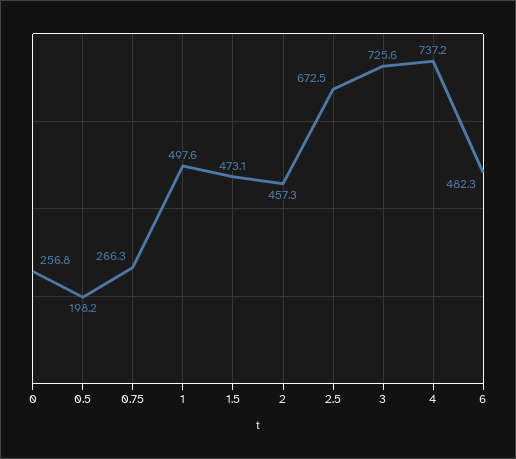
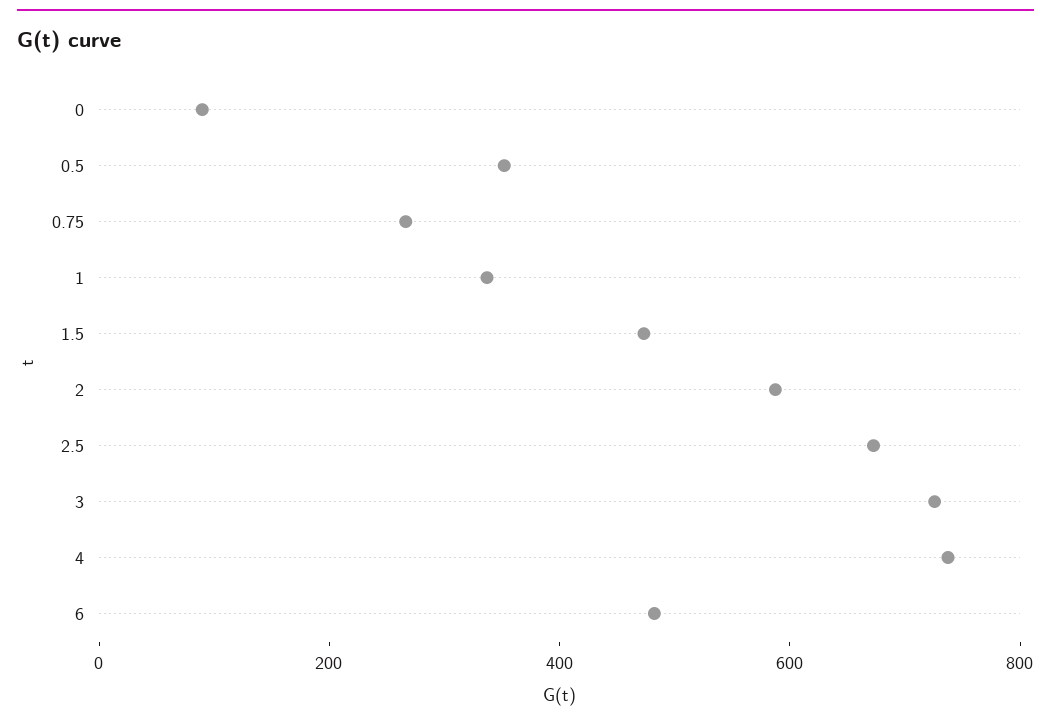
0: 256.8 -> 100
0.5: 198.2 -> 350
1: 497.6 -> 350
2: 457.3 -> 600

